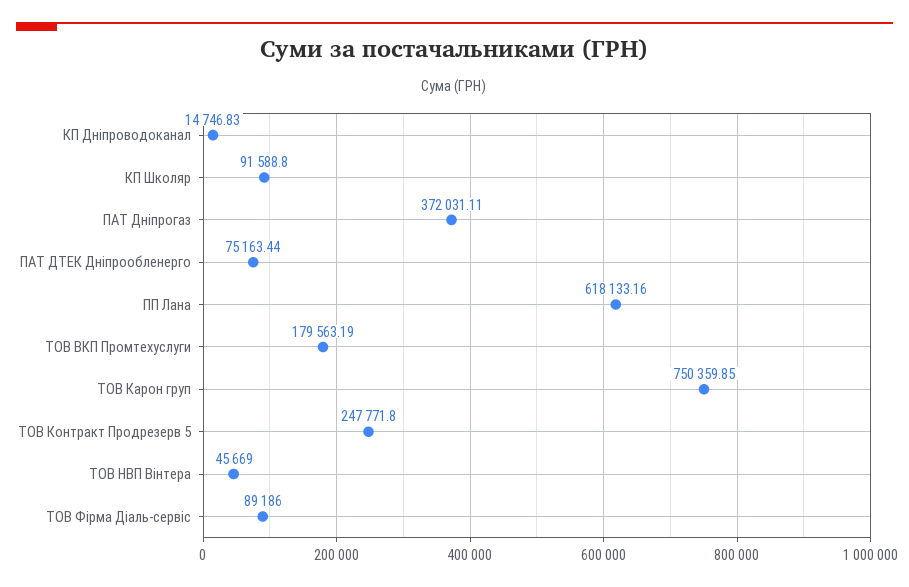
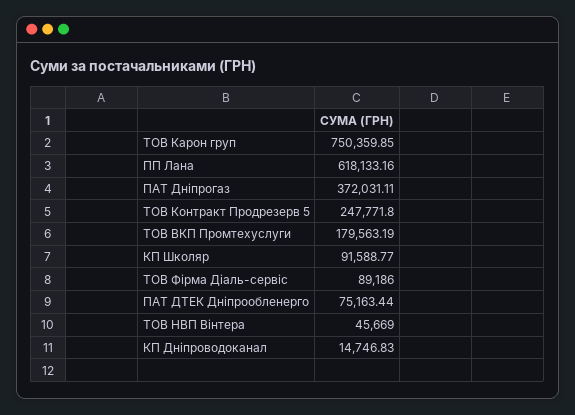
КП Школяр: 91588.8 -> 91588.77

